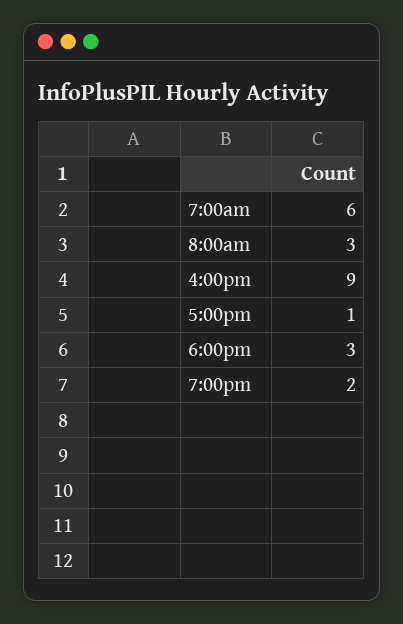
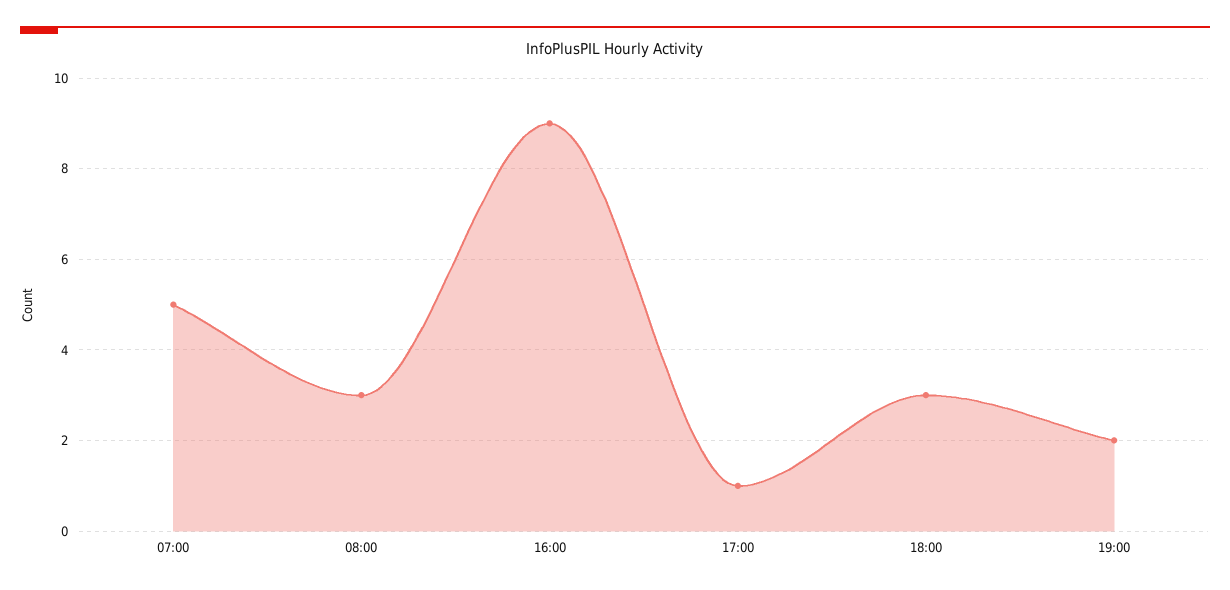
7:00am: 6 -> 5

